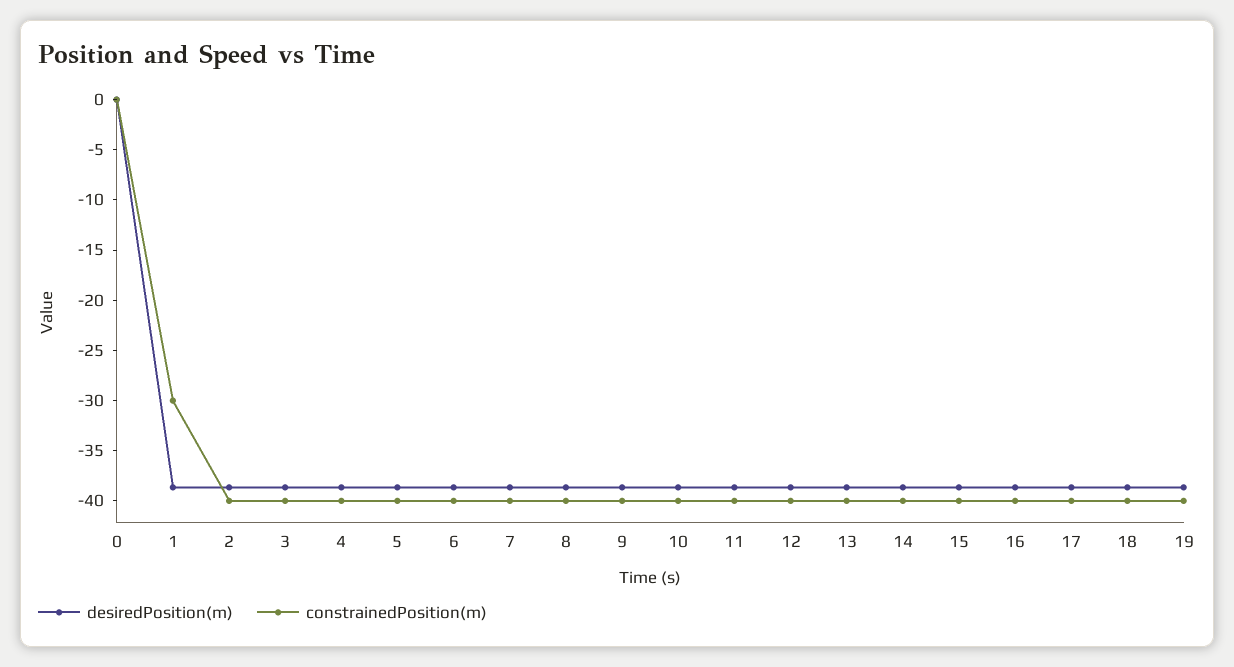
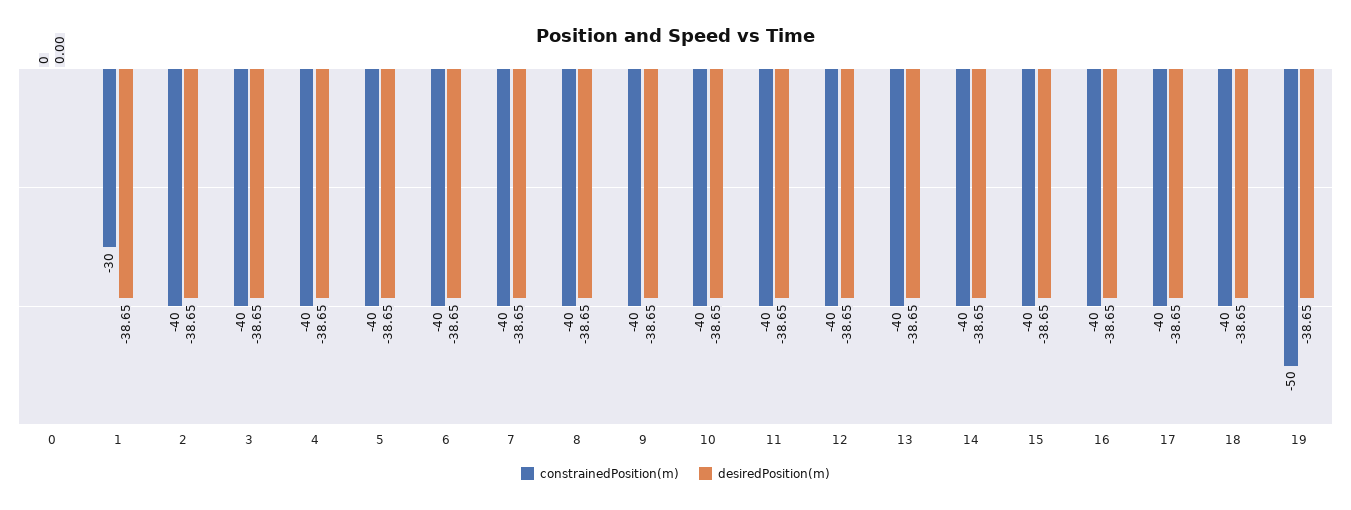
constrainedPosition(m), 19: -40 -> -50

